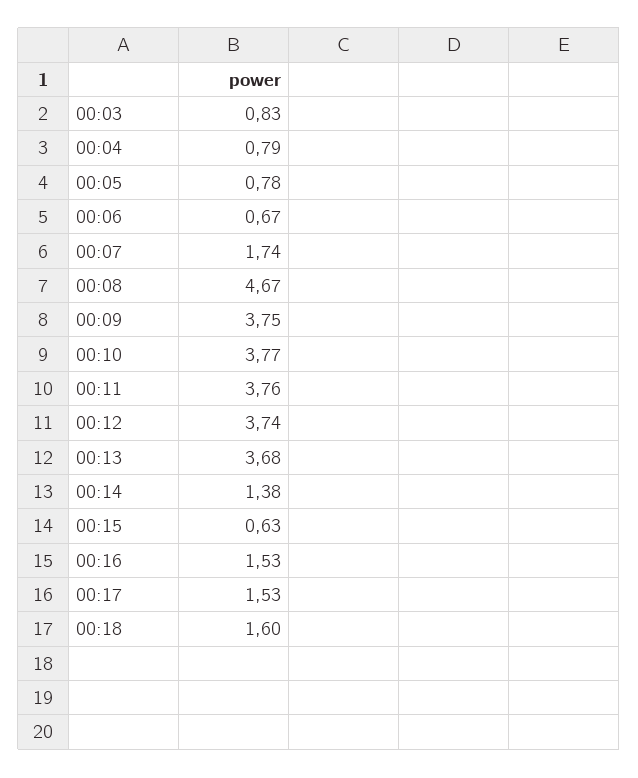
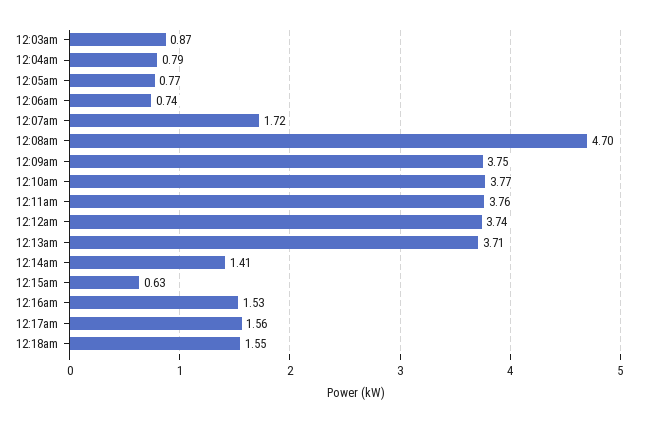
00:03: 0.83 -> 0.87
00:05: 0.78 -> 0.77
00:06: 0.67 -> 0.74
00:07: 1.74 -> 1.72
00:08: 4.67 -> 4.7
00:13: 3.68 -> 3.71
00:14: 1.38 -> 1.41
00:17: 1.53 -> 1.56
00:18: 1.6 -> 1.55

